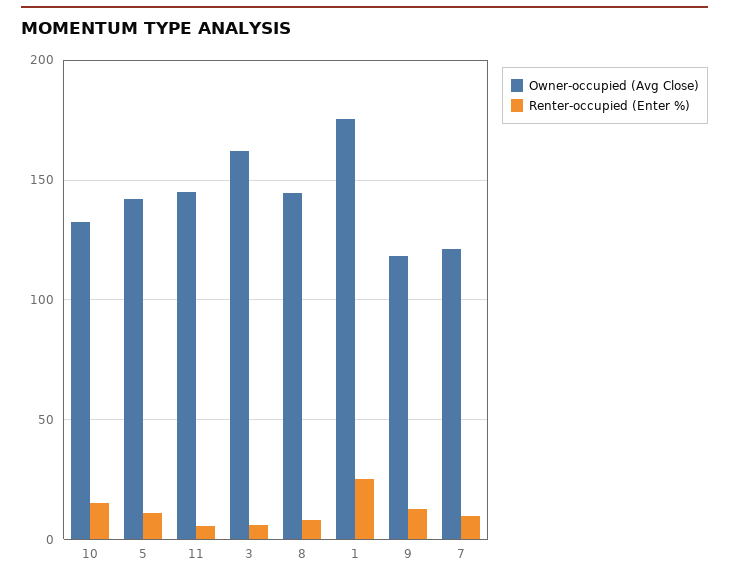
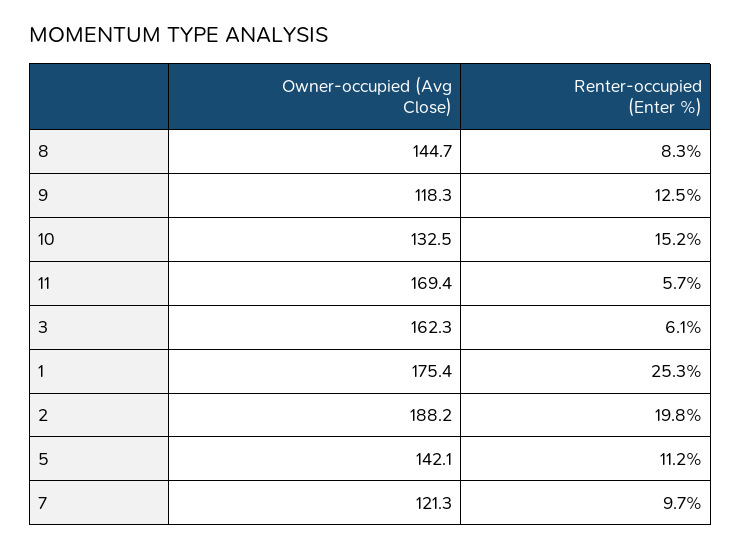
Owner-occupied (Avg Close), 11: 145 -> 169.4
Owner-occupied (Avg Close), 2: none -> 188.2
Renter-occupied (Enter %), 2: none -> 19.8

